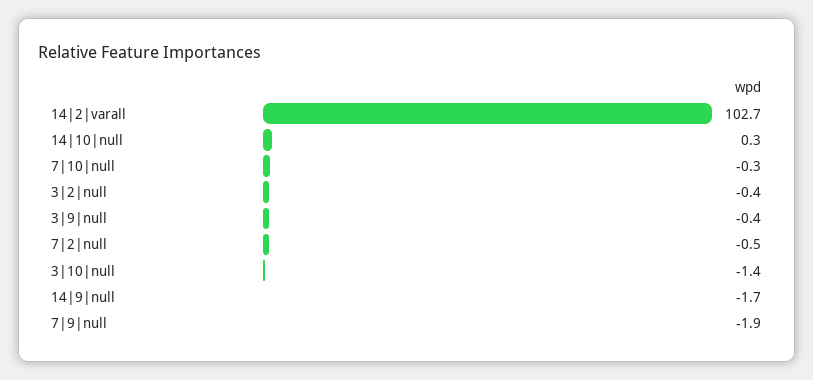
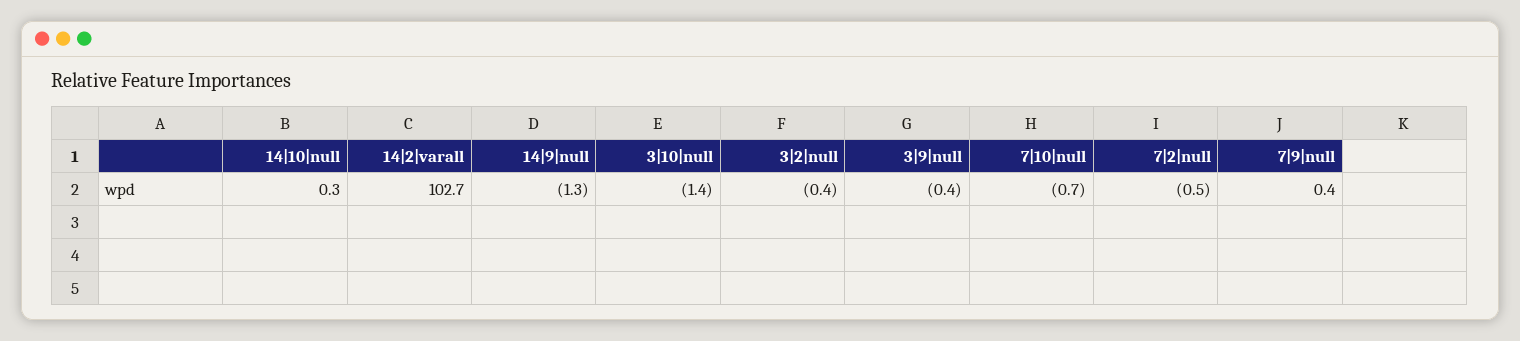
7|10|null: -0.3 -> -0.7
14|9|null: -1.7 -> -1.3
7|9|null: -1.9 -> 0.4

